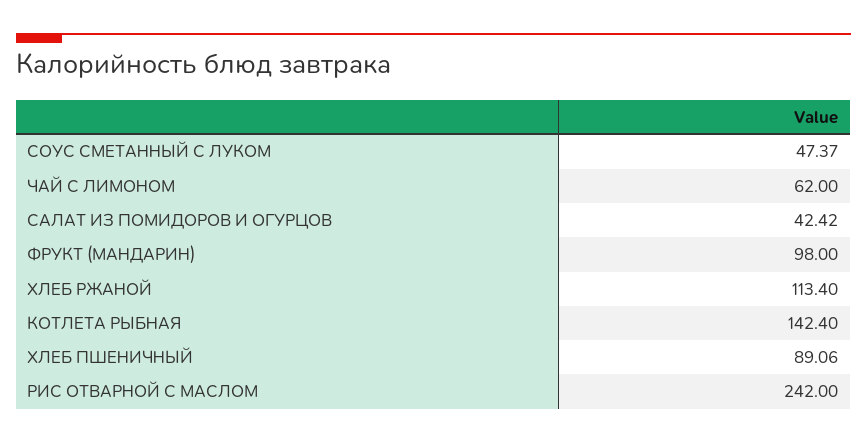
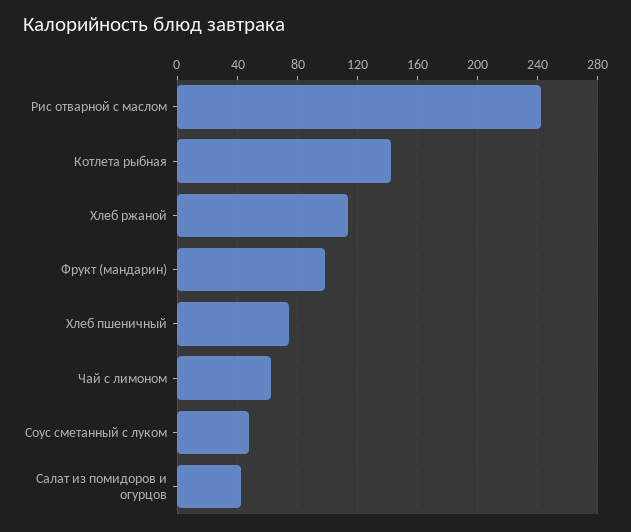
ХЛЕБ ПШЕНИЧНЫЙ: 89.06 -> 75

